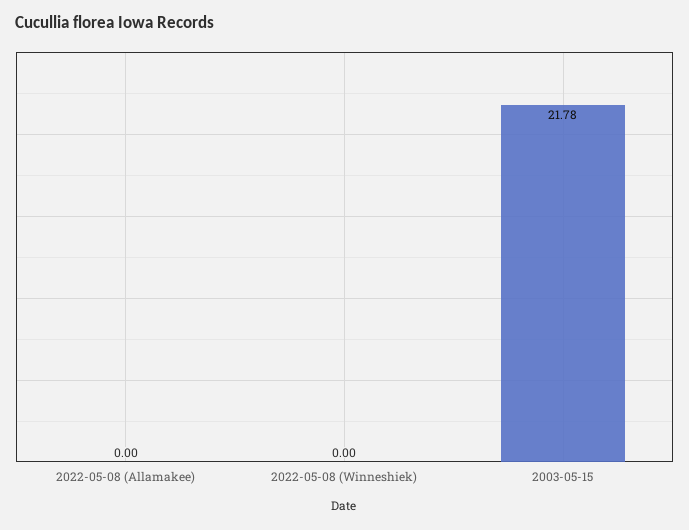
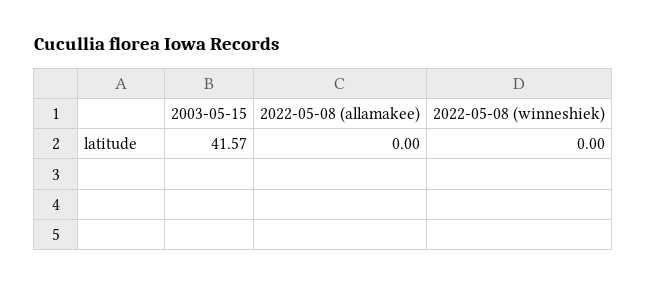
2003-05-15: 21.78 -> 41.57

